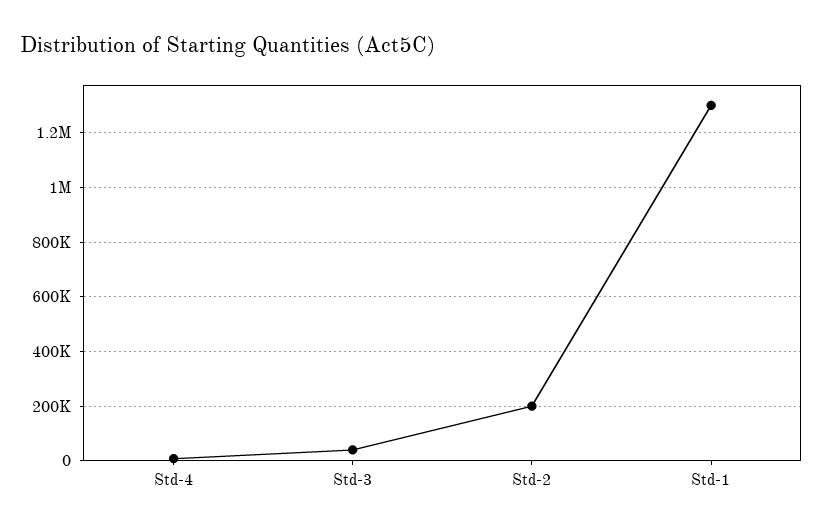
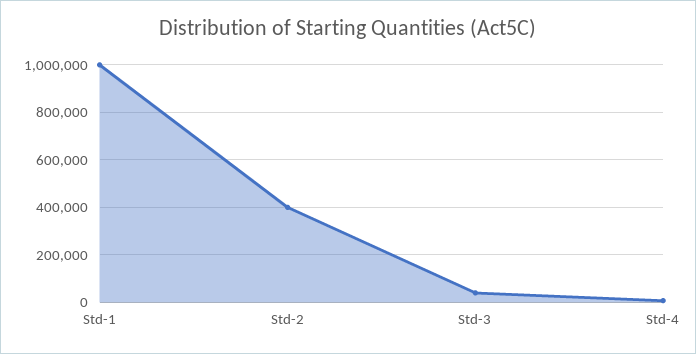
Std-2: 200000 -> 400000
Std-1: 1300000 -> 1000000

